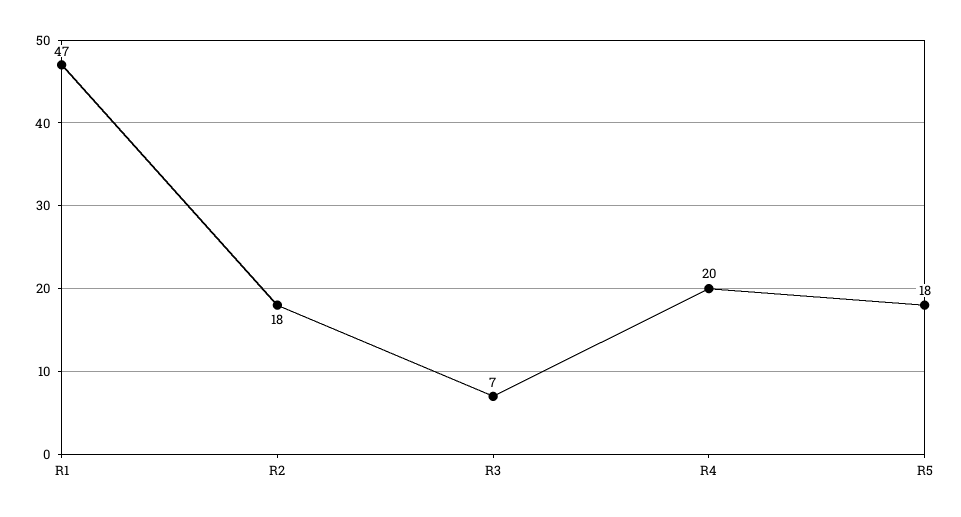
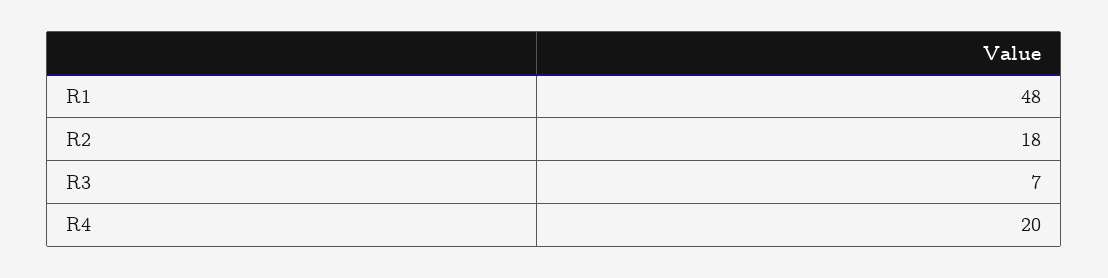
R1: 47 -> 48
R5: 18 -> none

